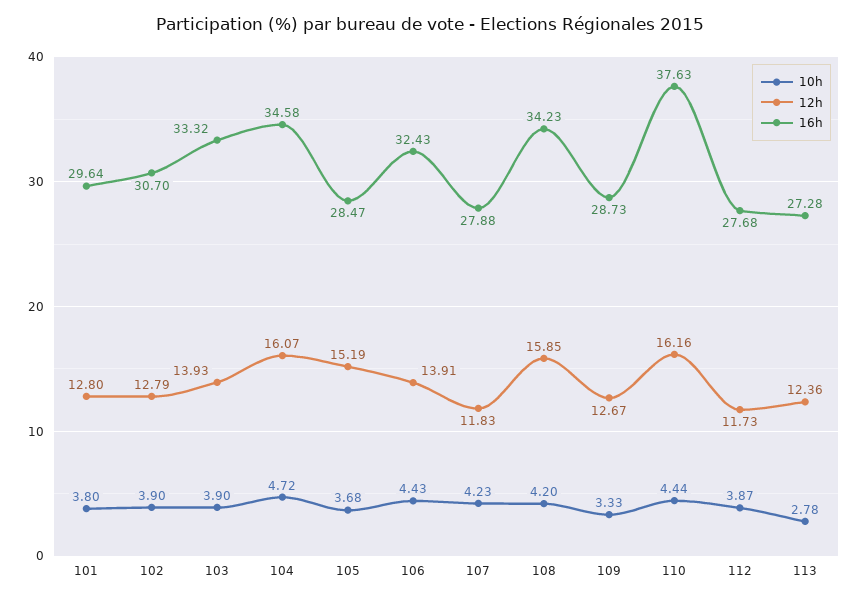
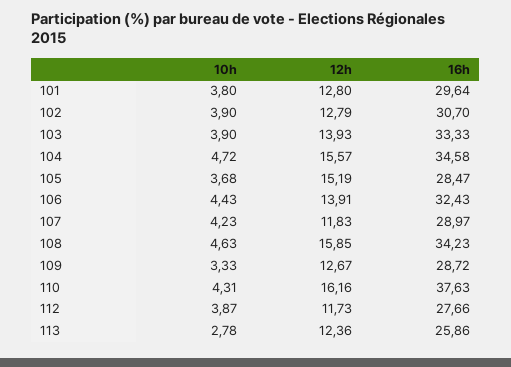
16h, 103: 33.32 -> 33.33
12h, 104: 16.07 -> 15.57
16h, 107: 27.88 -> 28.97
10h, 108: 4.2 -> 4.63
16h, 109: 28.73 -> 28.72
10h, 110: 4.44 -> 4.31
16h, 112: 27.68 -> 27.66
16h, 113: 27.28 -> 25.86

